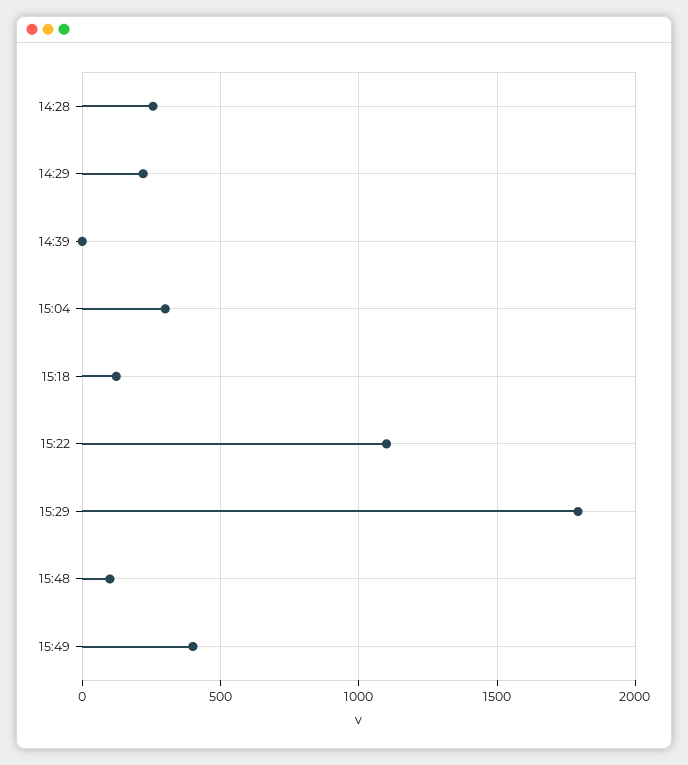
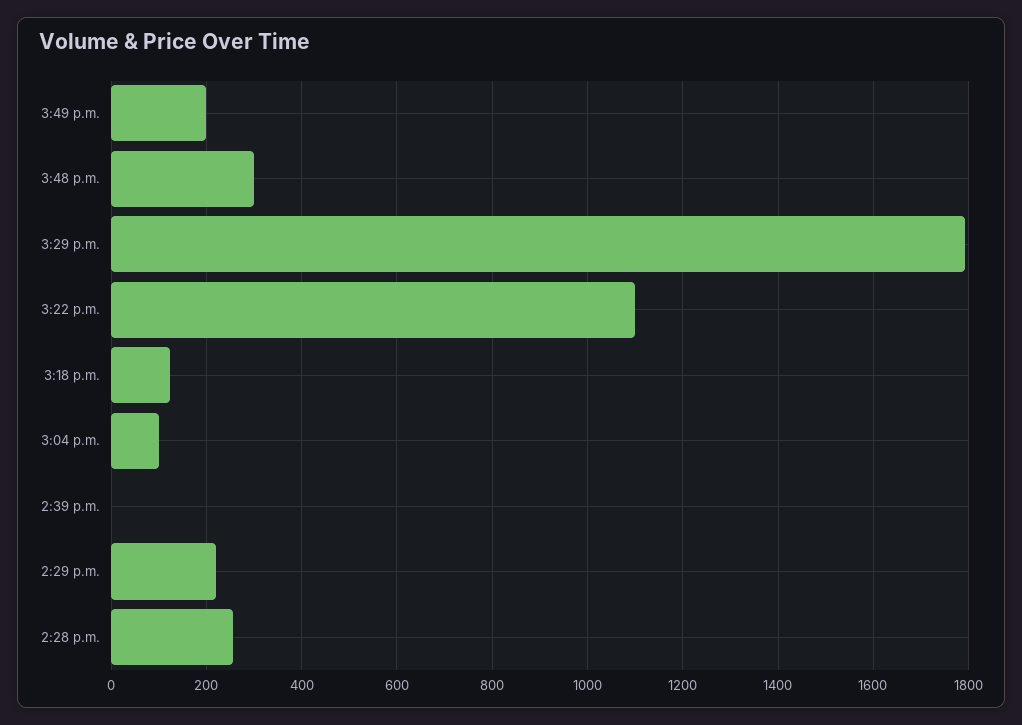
15:04: 300 -> 100
15:48: 100 -> 300
15:49: 400 -> 200

